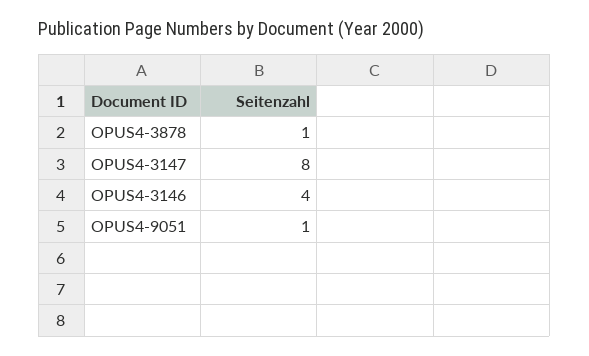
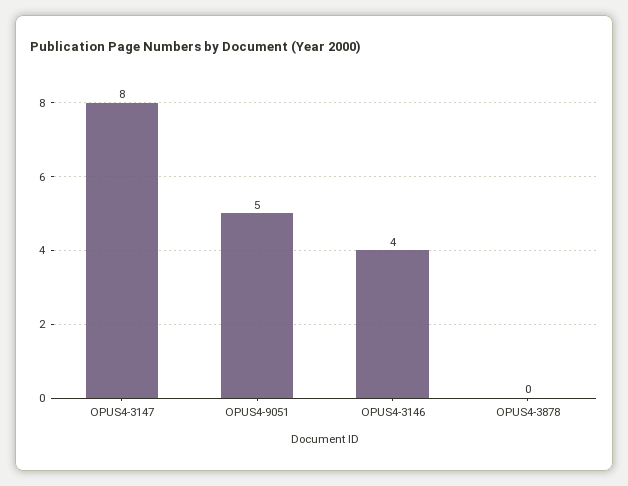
OPUS4-3878: 1 -> 0
OPUS4-9051: 1 -> 5

